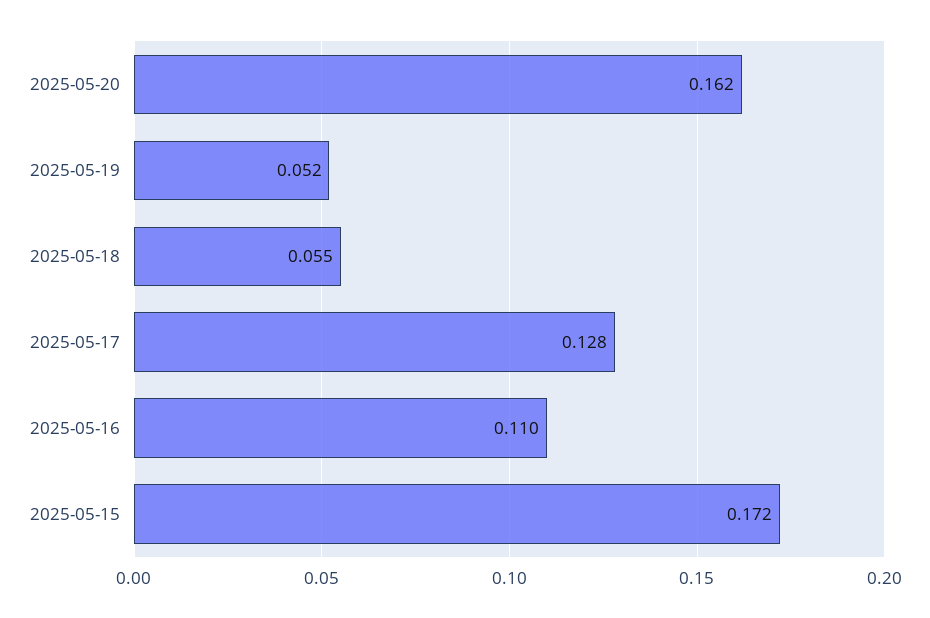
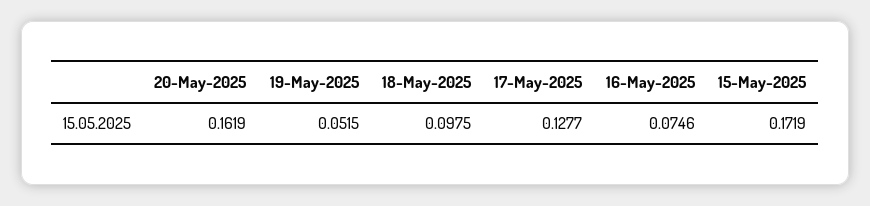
2025-05-18: 0.055 -> 0.0975
2025-05-16: 0.11 -> 0.0746

